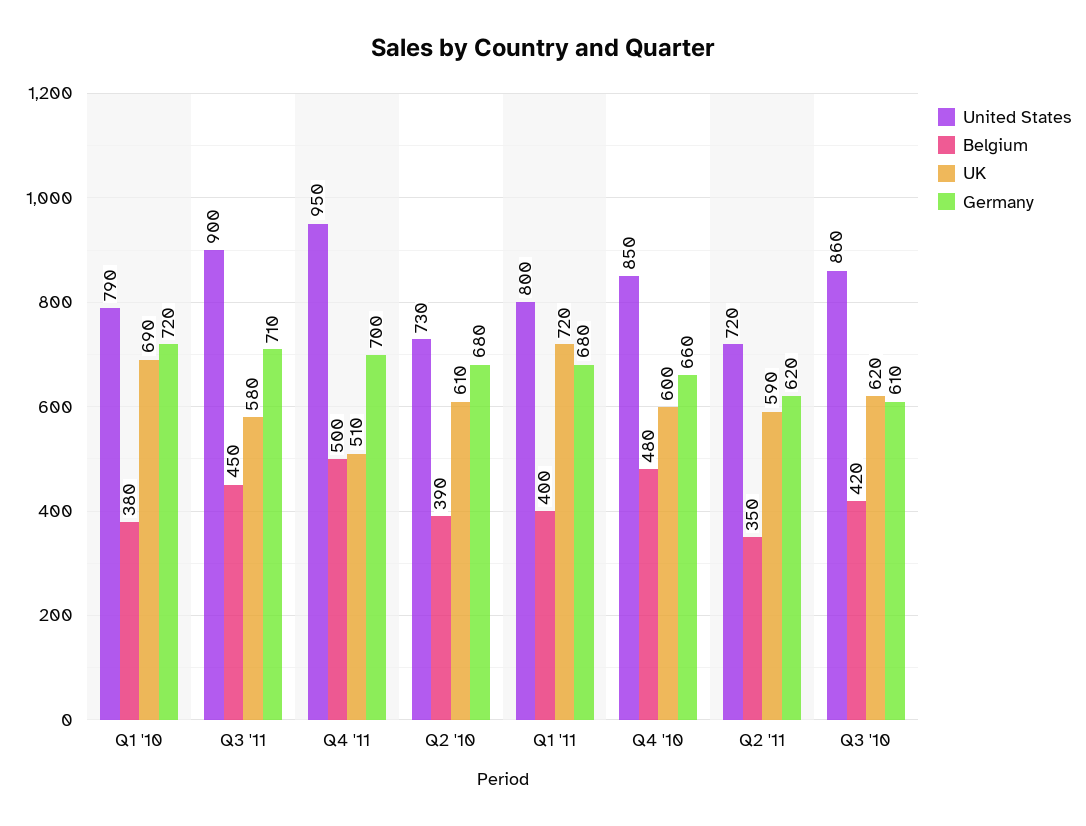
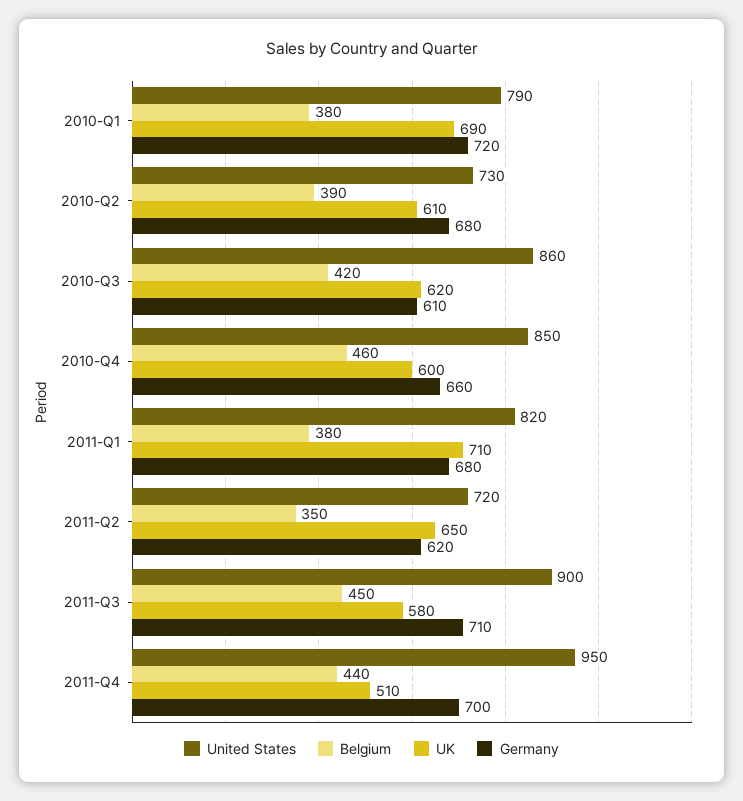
Belgium, Q4 '11: 500 -> 440
United States, Q1 '11: 800 -> 820
Belgium, Q1 '11: 400 -> 380
UK, Q1 '11: 720 -> 710
Belgium, Q4 '10: 480 -> 460
UK, Q2 '11: 590 -> 650

